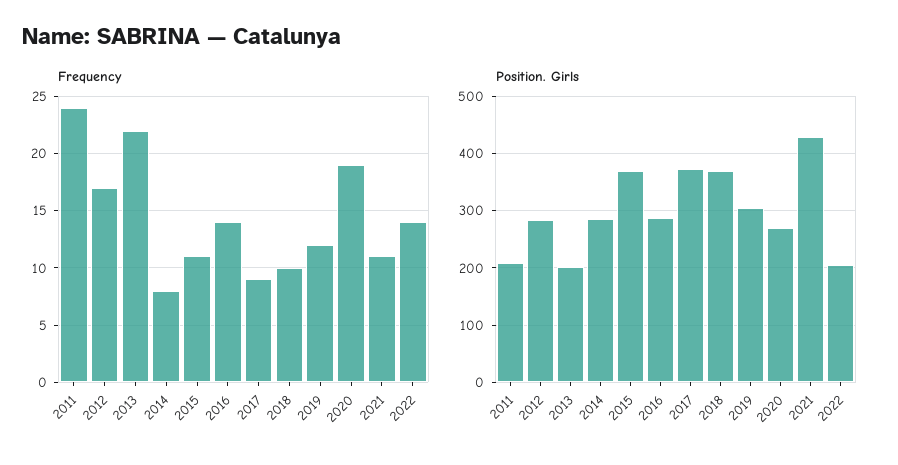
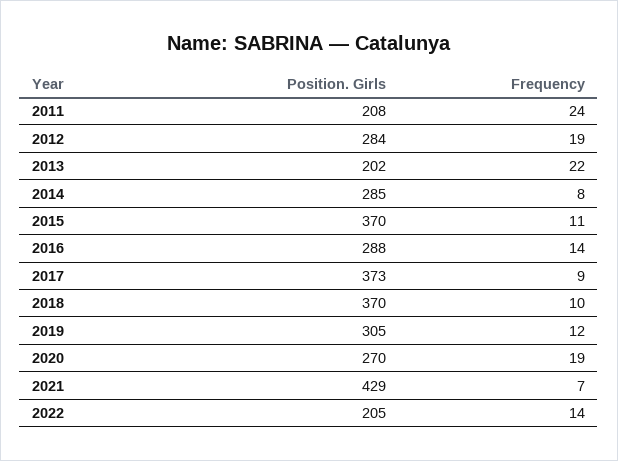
Frequency, 2012: 17 -> 19
Frequency, 2021: 11 -> 7

